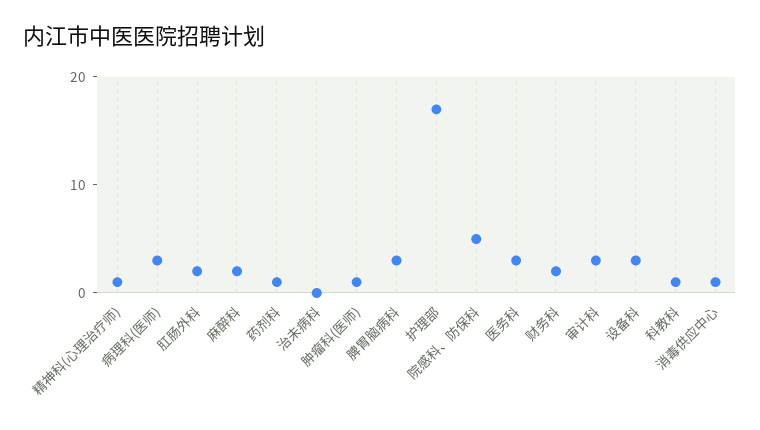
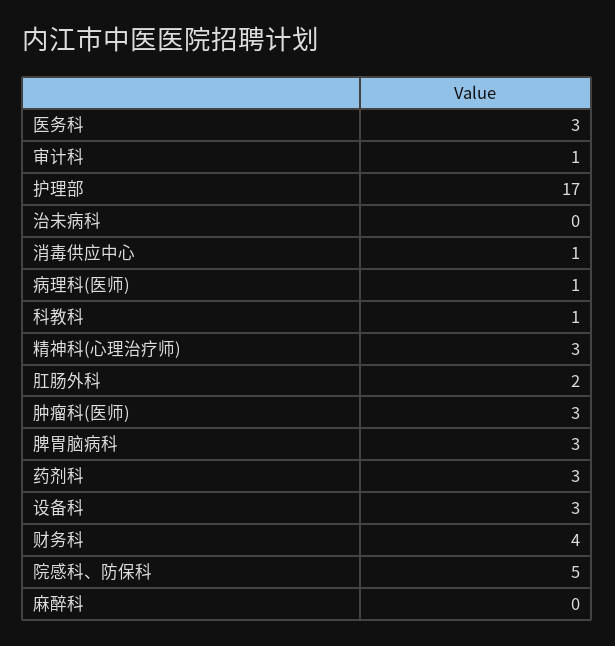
精神科(心理治疗师): 1 -> 3
病理科(医师): 3 -> 1
麻醉科: 2 -> 0
药剂科: 1 -> 3
肿瘤科(医师): 1 -> 3
财务科: 2 -> 4
审计科: 3 -> 1

